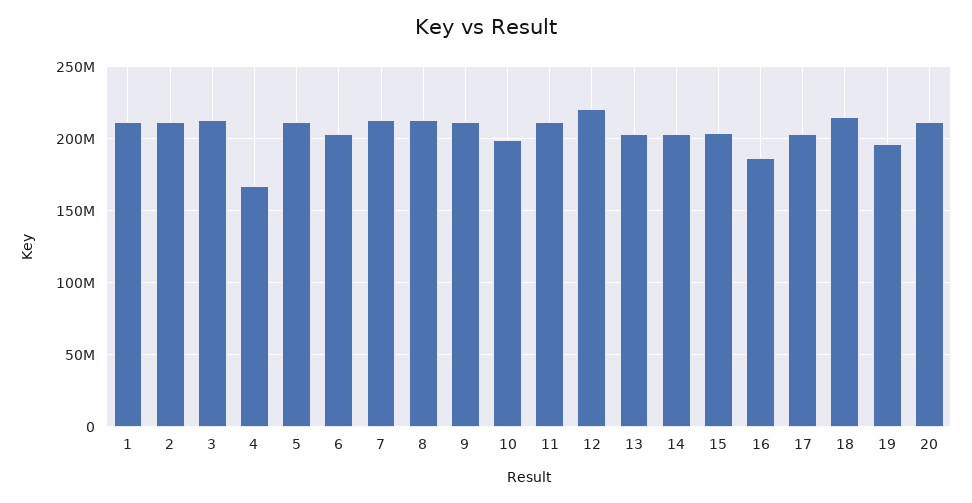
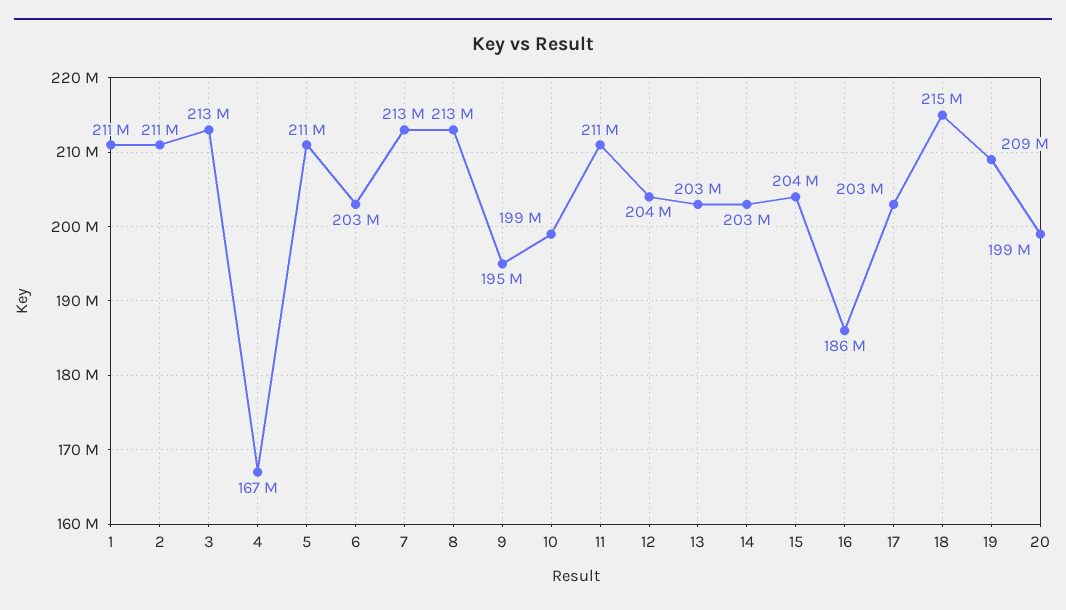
9: 210000000 -> 195000000
12: 220000000 -> 204000000
19: 195000000 -> 209000000
20: 210000000 -> 199000000

